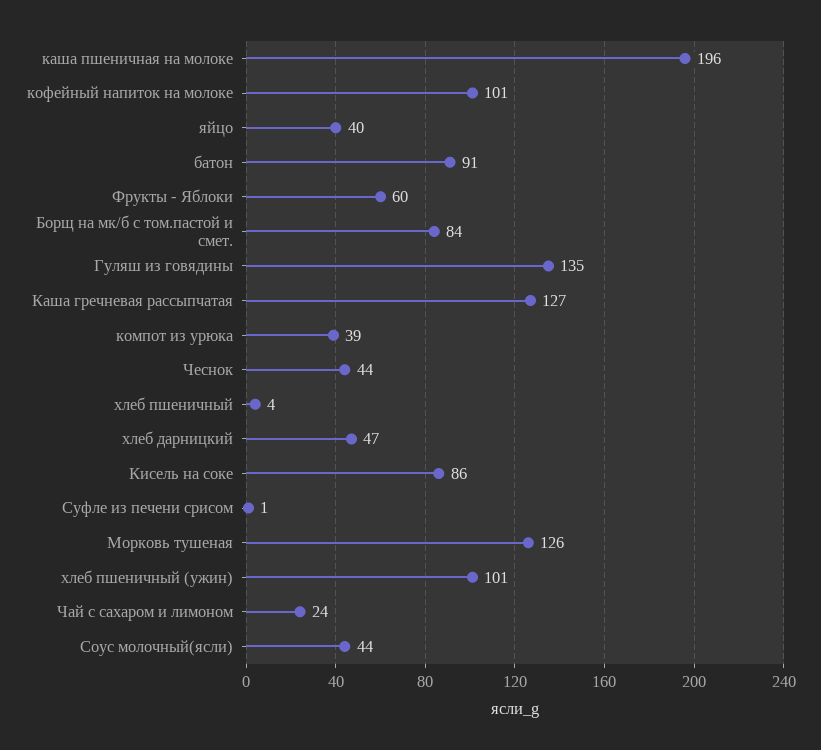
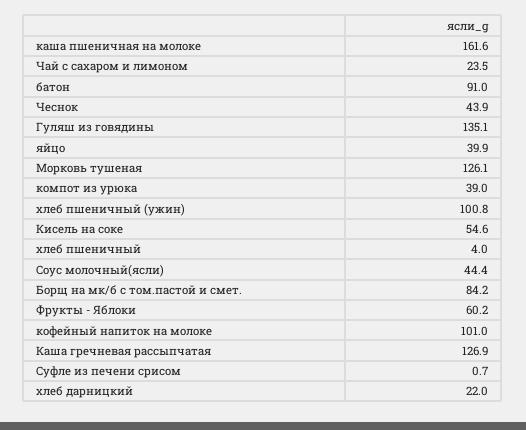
каша пшеничная на молоке: 196 -> 161.6
хлеб дарницкий: 47 -> 22
Кисель на соке: 86 -> 54.6

